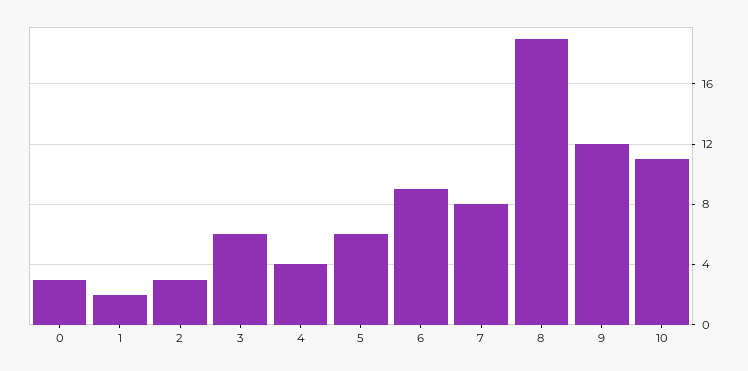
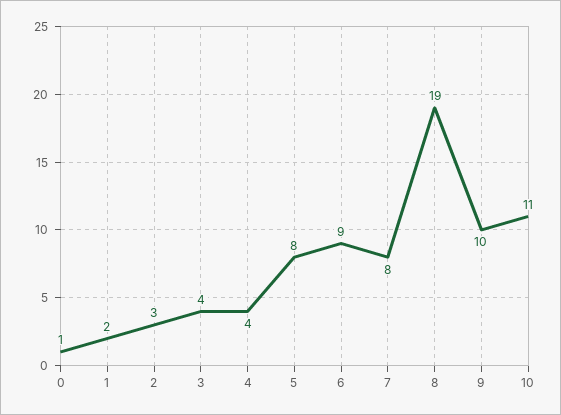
0: 3 -> 1
3: 6 -> 4
5: 6 -> 8
9: 12 -> 10

